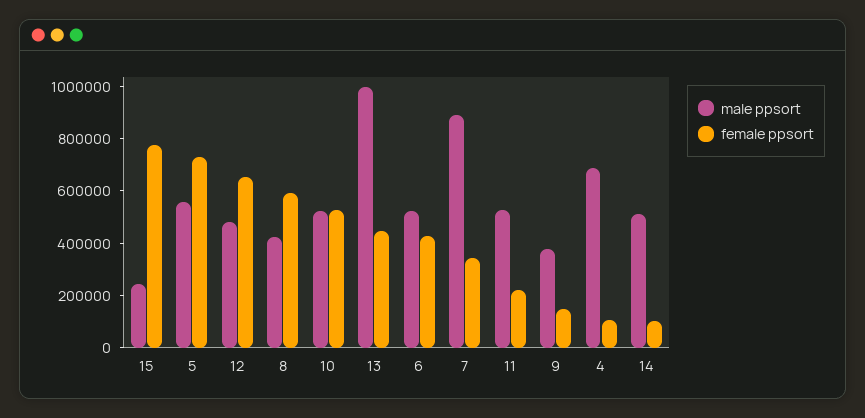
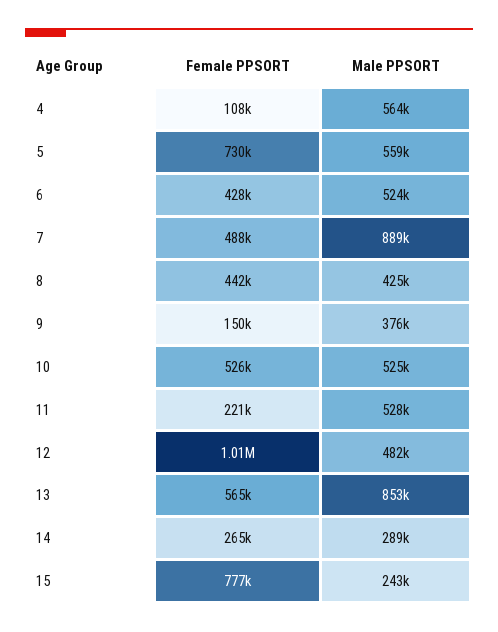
female ppsort, 12: 650000 -> 1010000
female ppsort, 8: 600000 -> 442000
male ppsort, 13: 1000000 -> 853000
female ppsort, 13: 450000 -> 565000
female ppsort, 7: 350000 -> 488000
male ppsort, 4: 700000 -> 564000
male ppsort, 14: 500000 -> 289000
female ppsort, 14: 100000 -> 265000

